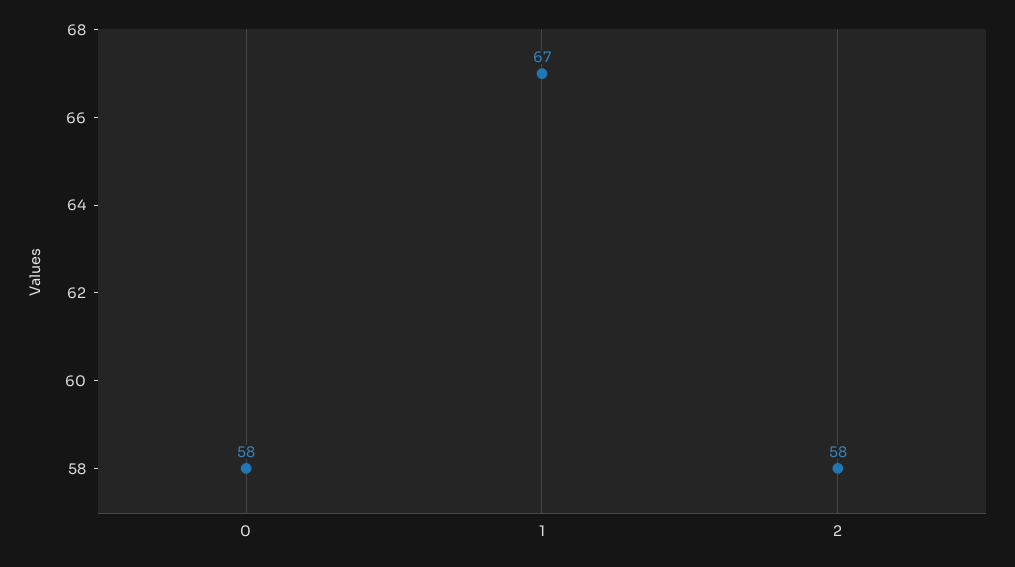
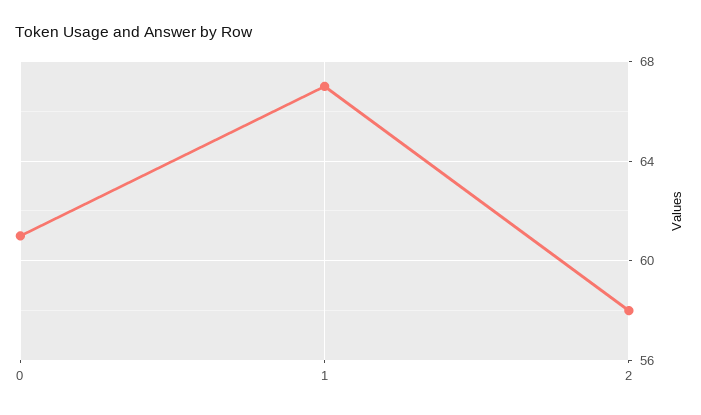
0: 58 -> 61

